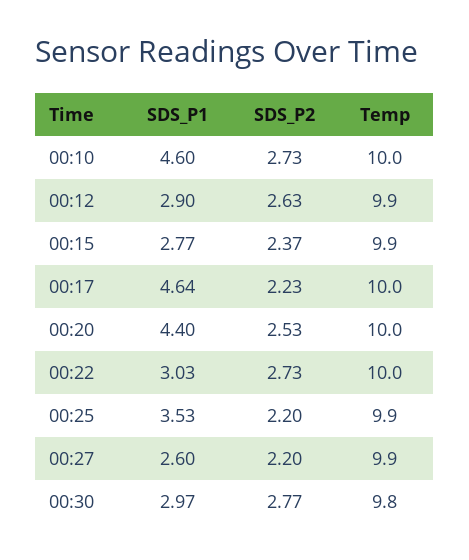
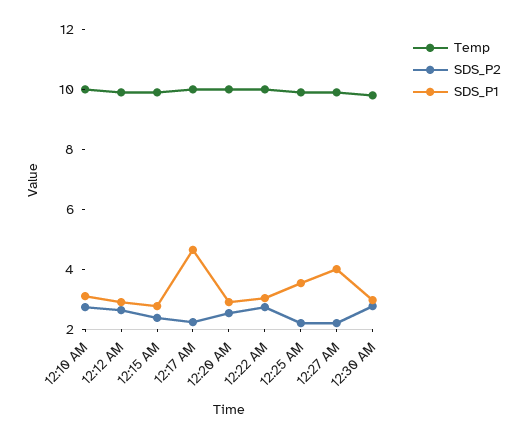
SDS_P1, 00:10: 4.6 -> 3
SDS_P1, 00:20: 4.4 -> 3
SDS_P1, 00:27: 2.6 -> 4

